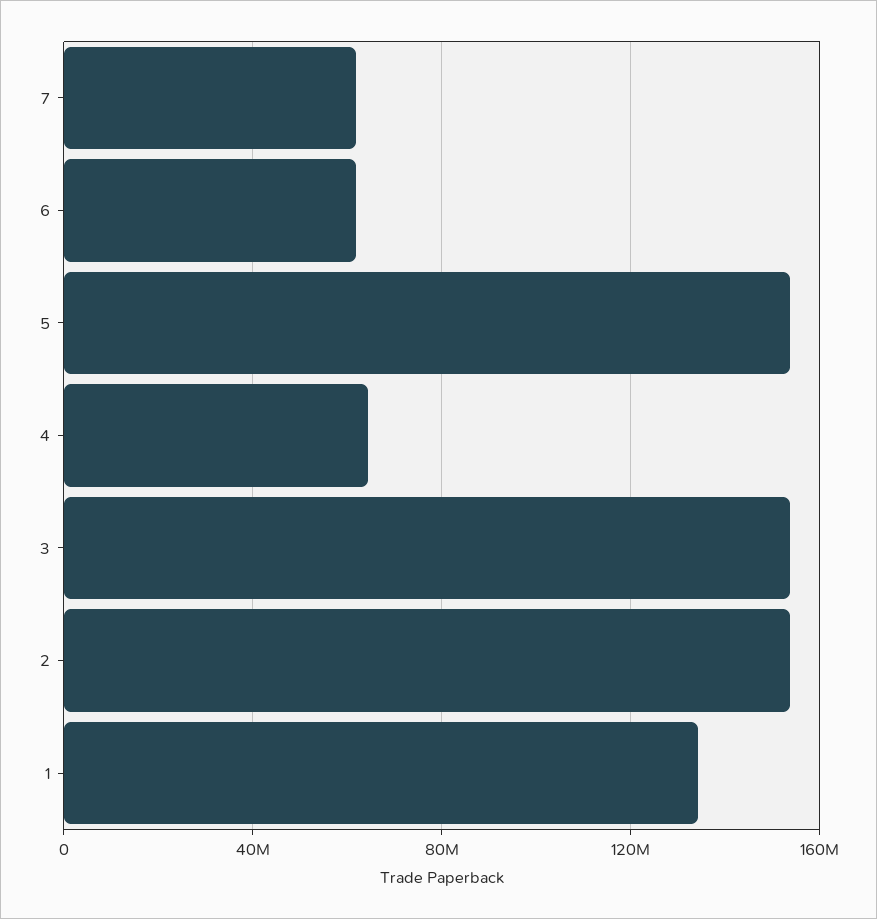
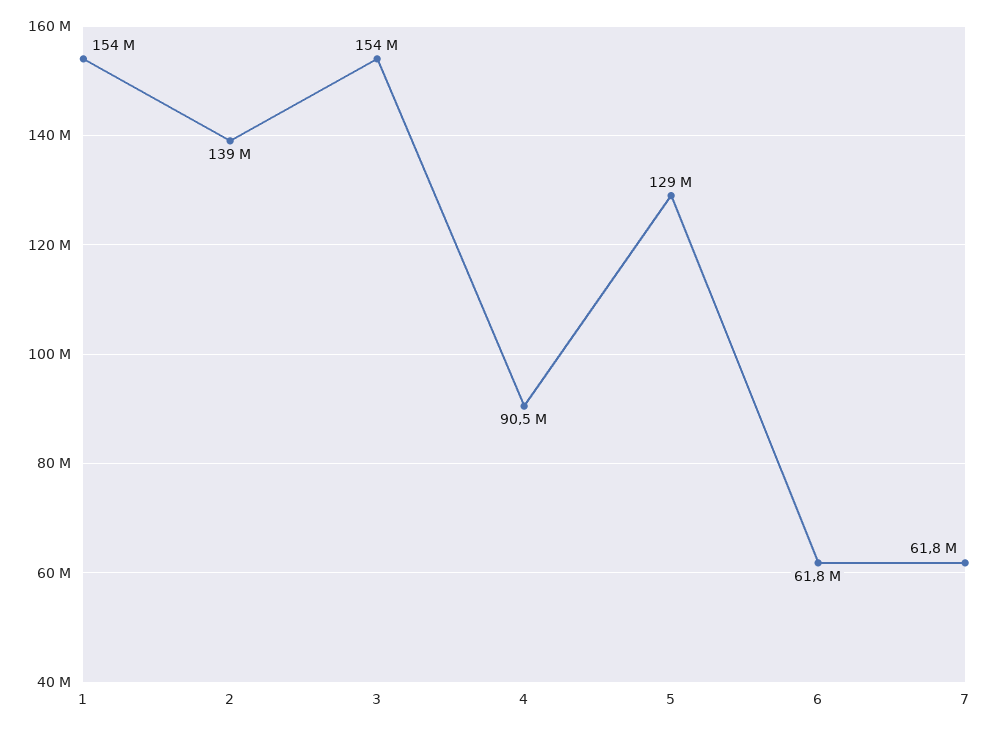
5: 155000000 -> 129000000
4: 65000000 -> 90500000
2: 155000000 -> 139000000
1: 135000000 -> 154000000

